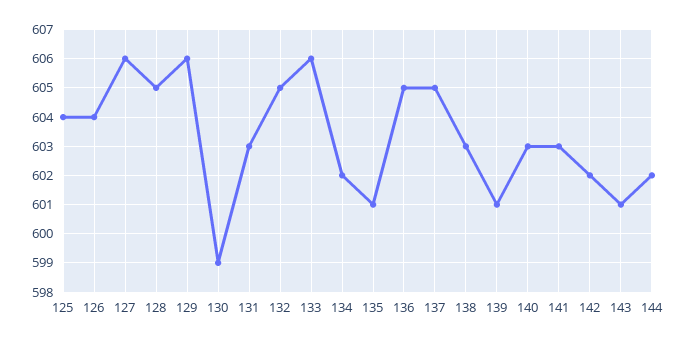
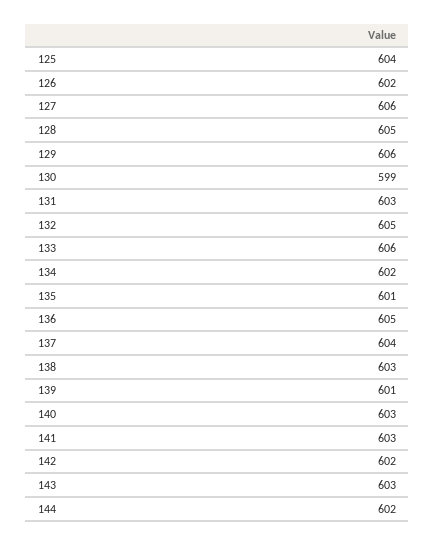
126: 604 -> 602
137: 605 -> 604
143: 601 -> 603

